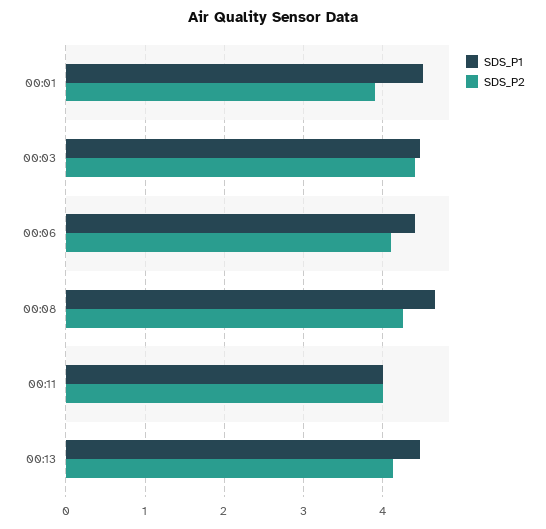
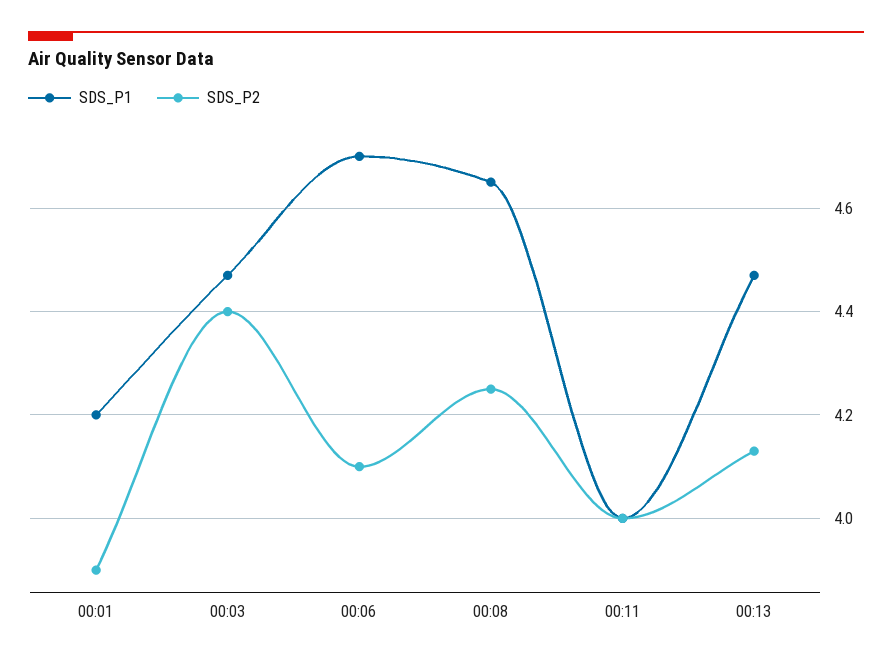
SDS_P1, 00:01: 4.5 -> 4.2
SDS_P1, 00:06: 4.4 -> 4.7

